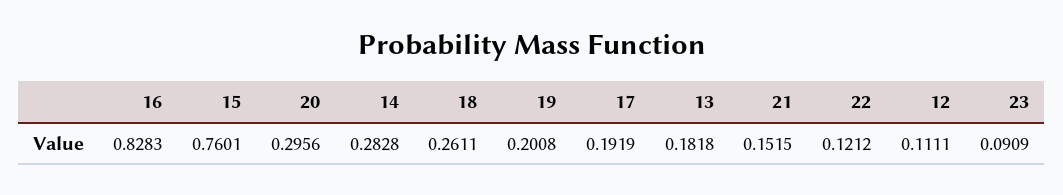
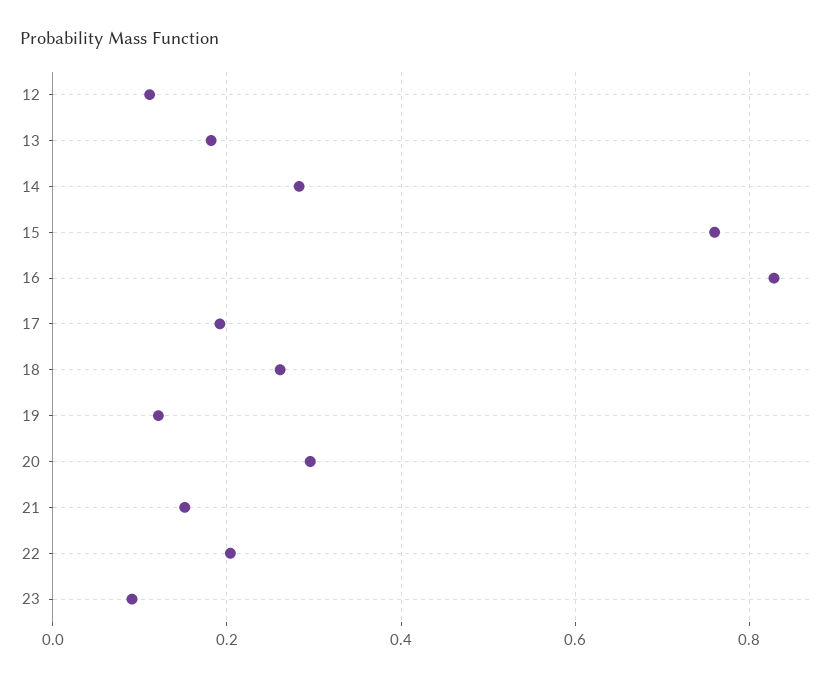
19: 0.2008 -> 0.12
22: 0.1212 -> 0.2

